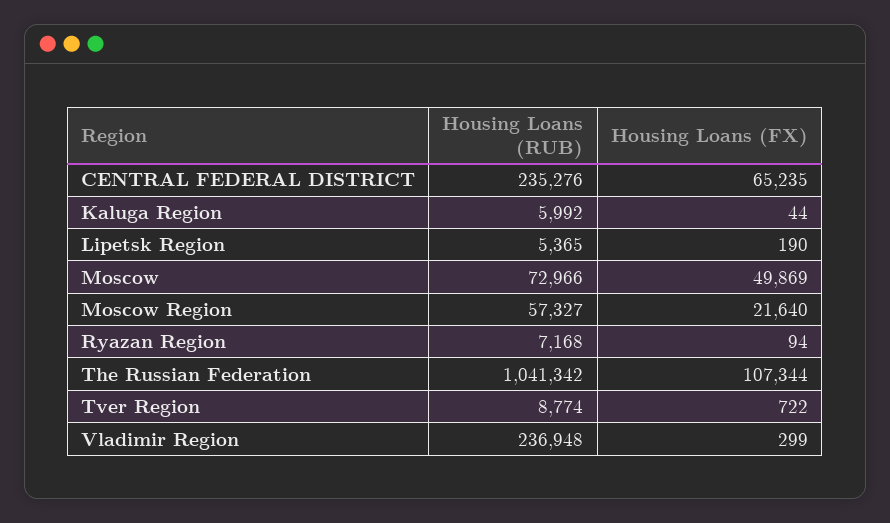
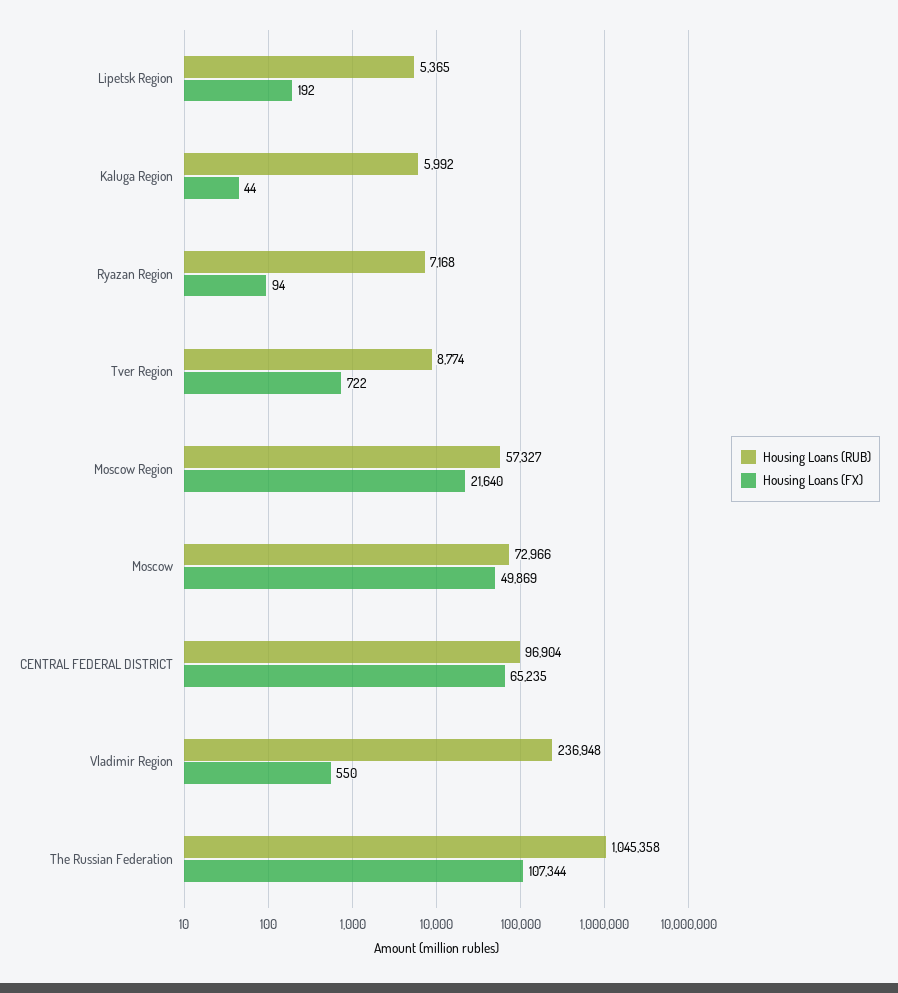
Housing Loans (RUB), CENTRAL FEDERAL DISTRICT: 235276 -> 96904
Housing Loans (FX), Lipetsk Region: 190 -> 192
Housing Loans (RUB), The Russian Federation: 1041342 -> 1045358
Housing Loans (FX), Vladimir Region: 299 -> 550

